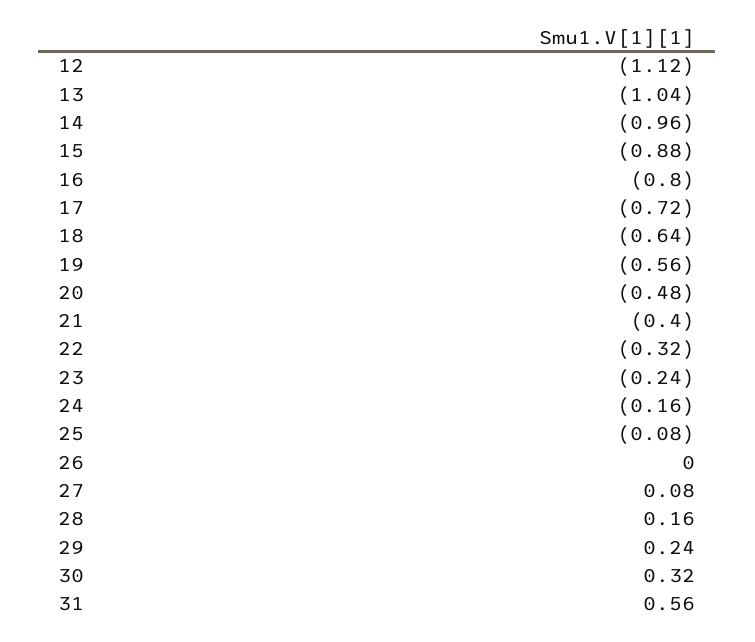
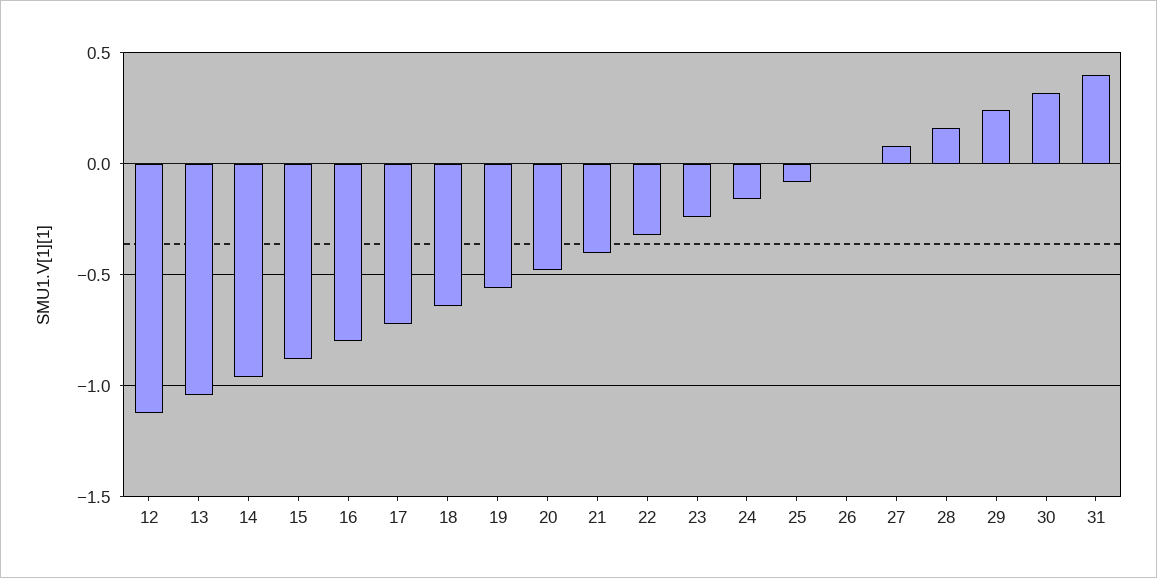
31: 0.56 -> 0.4

